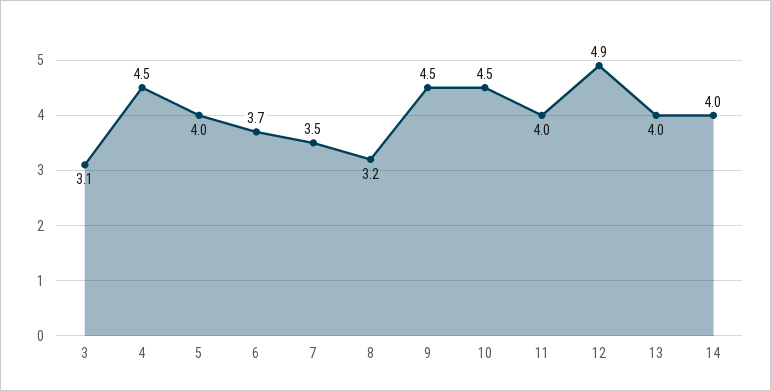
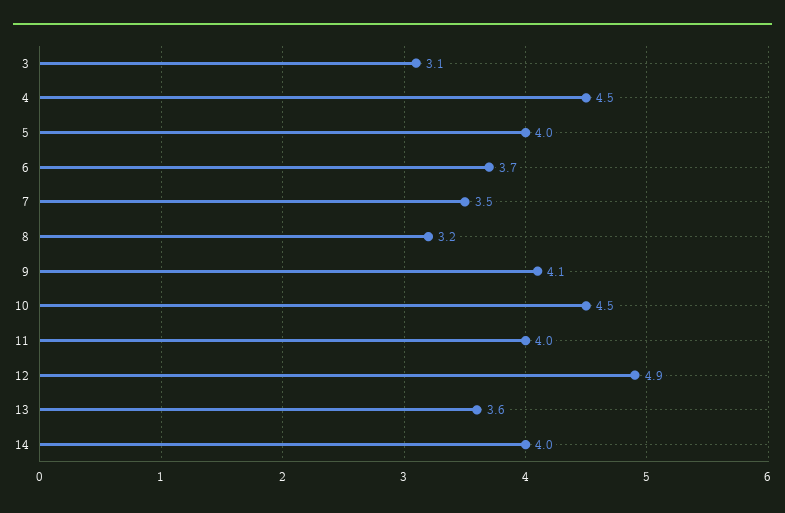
9: 4.5 -> 4.1
13: 4 -> 3.6

